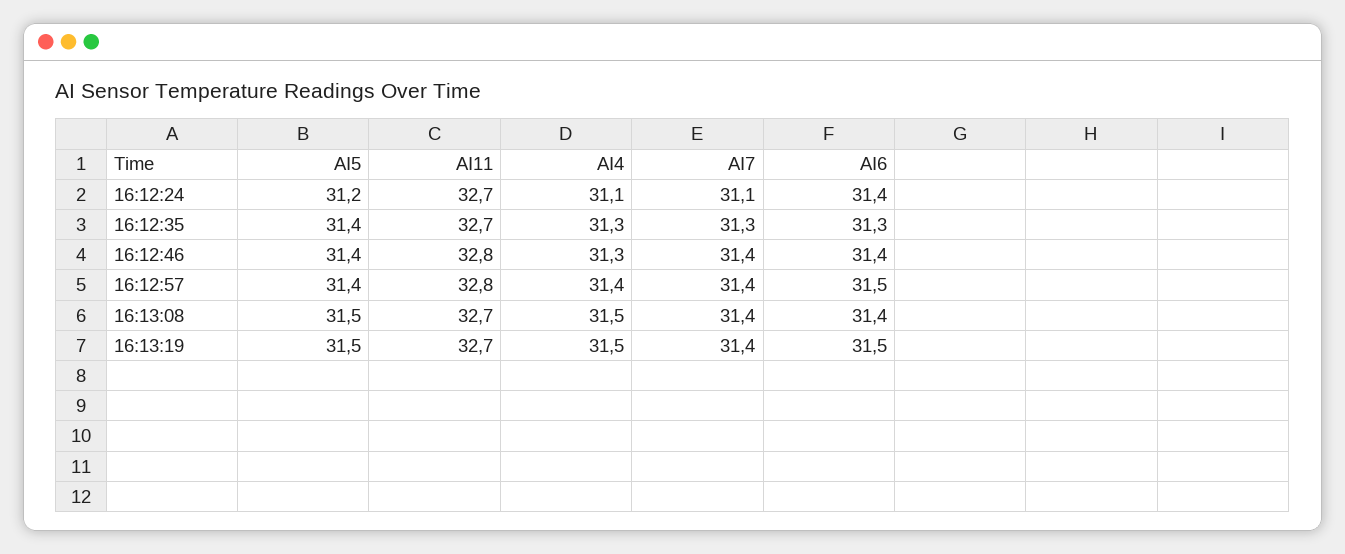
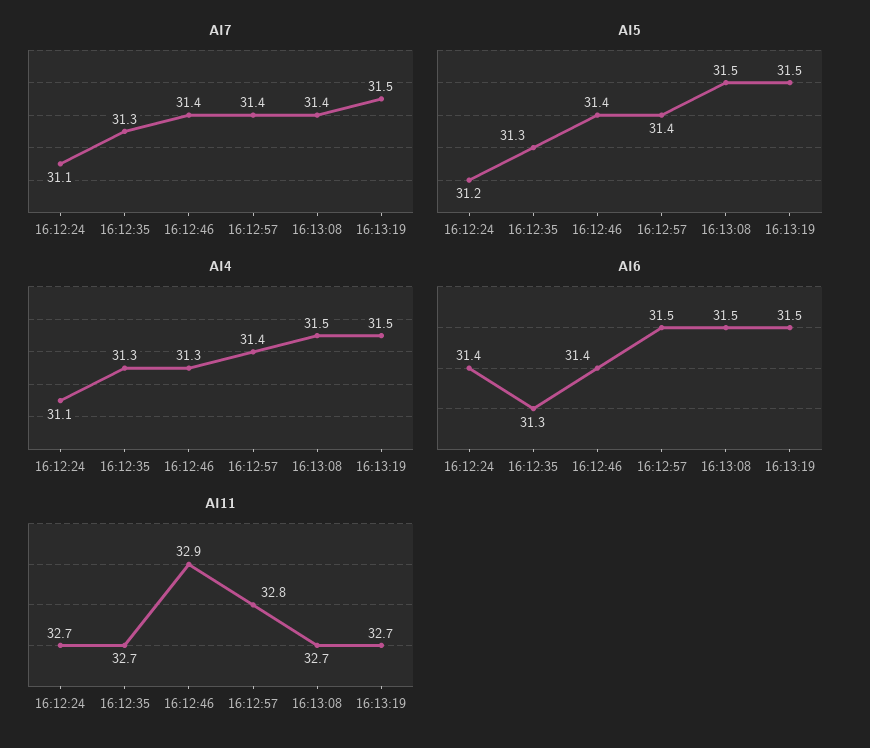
AI5, 16:12:35: 31.4 -> 31.3
AI11, 16:12:46: 32.8 -> 32.9
AI6, 16:13:08: 31.4 -> 31.5
AI7, 16:13:19: 31.4 -> 31.5

